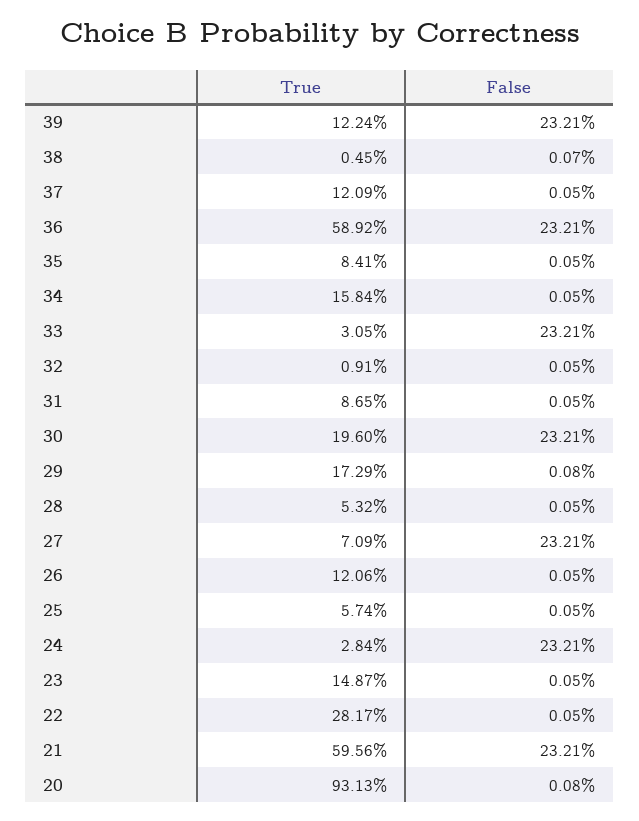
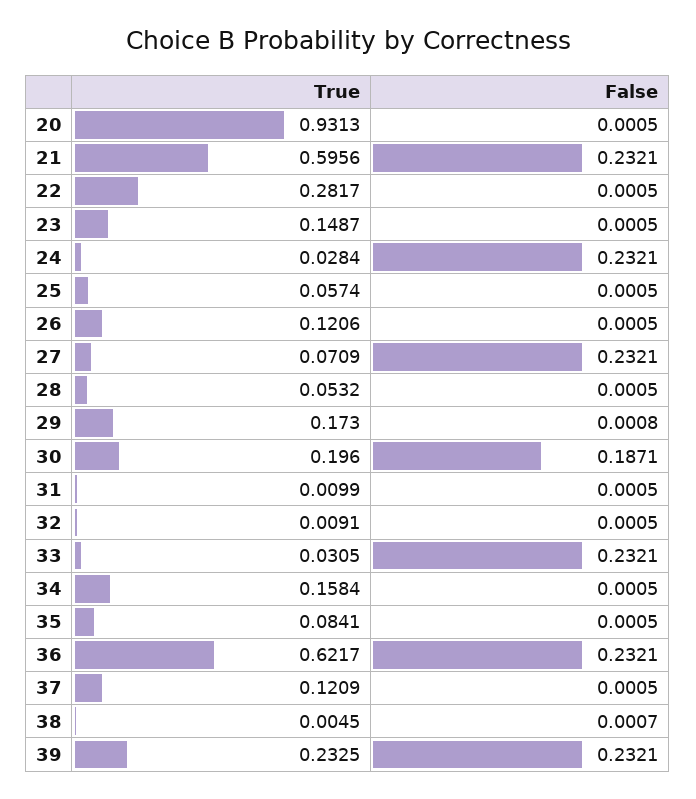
True, 39: 0.1224 -> 0.2325
True, 36: 0.5892 -> 0.6217
True, 31: 0.0865 -> 0.0099
False, 30: 0.2321 -> 0.1871
True, 29: 0.1729 -> 0.173
False, 20: 0.0008 -> 0.0005

